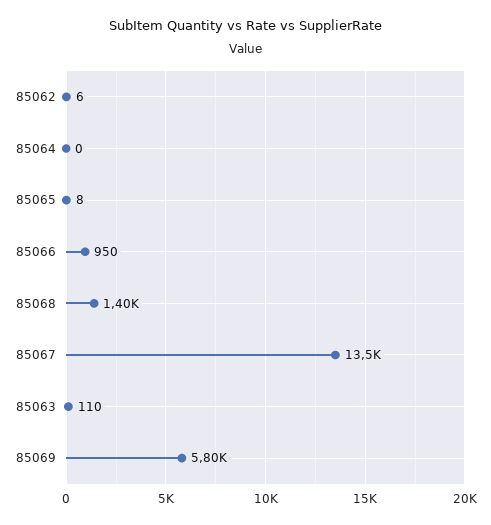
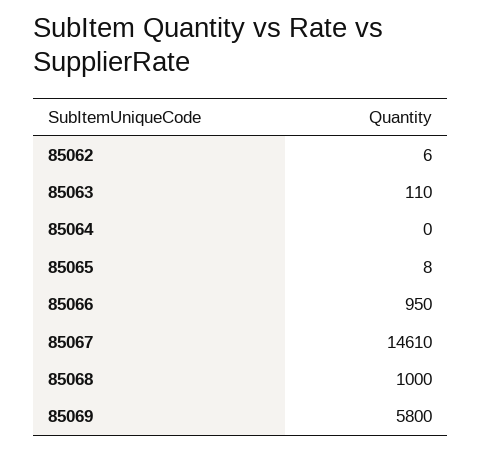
85068: 1400 -> 1000
85067: 13500 -> 14610

